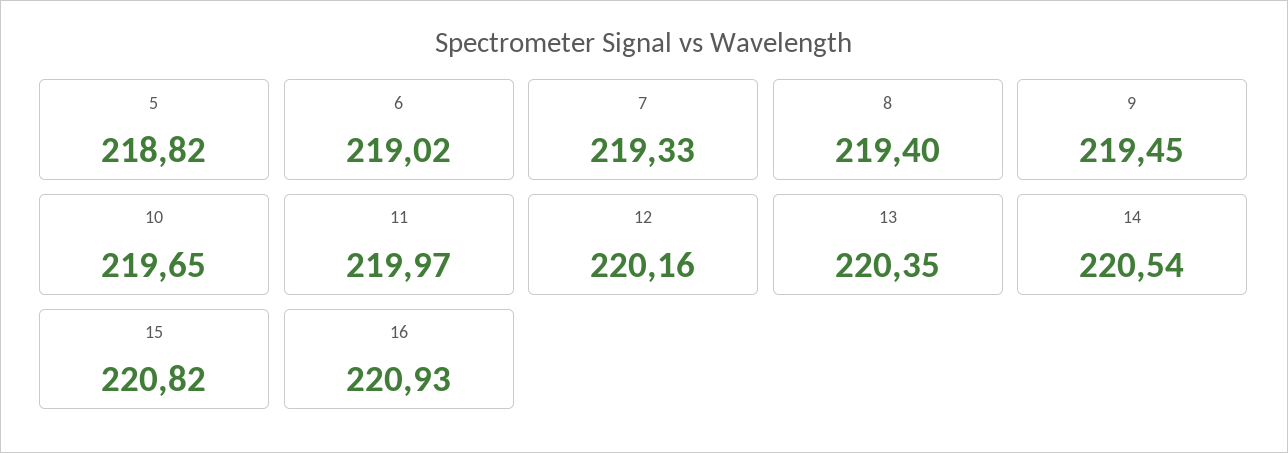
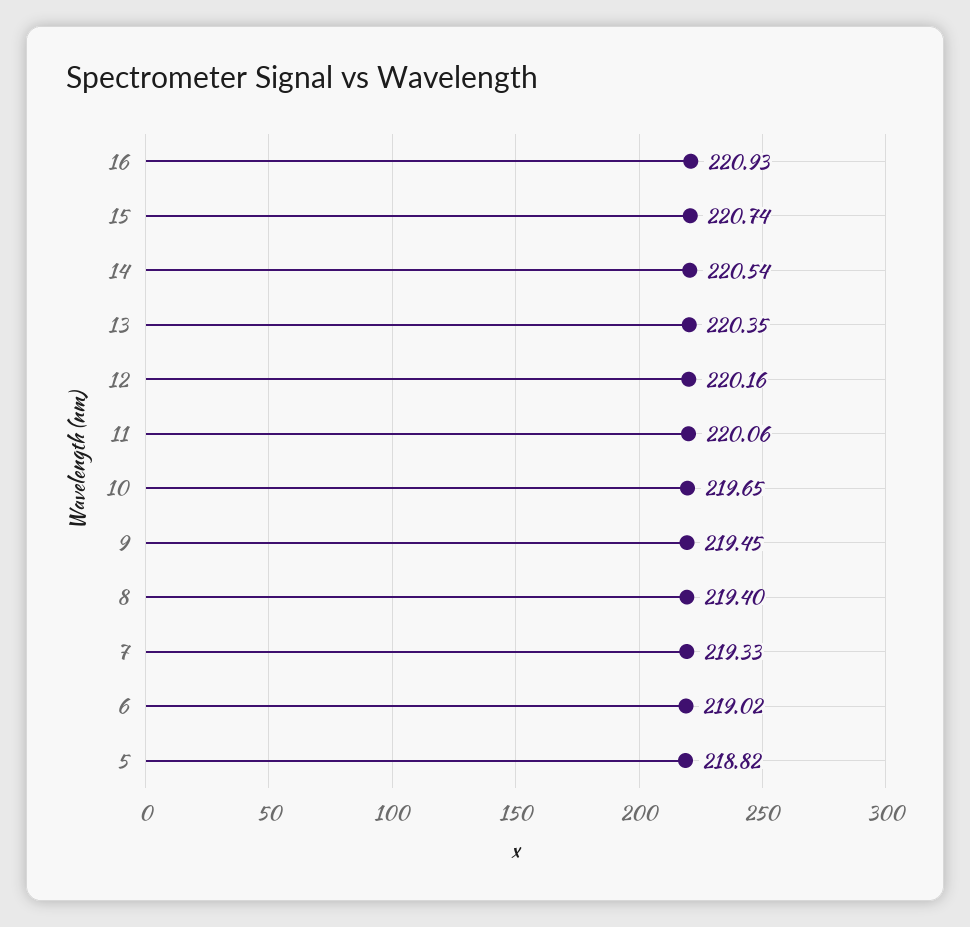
11: 219.97 -> 220.06
15: 220.82 -> 220.74

